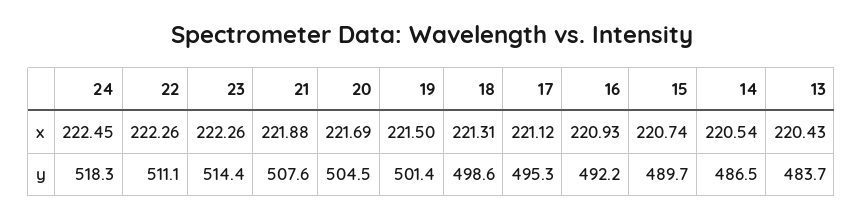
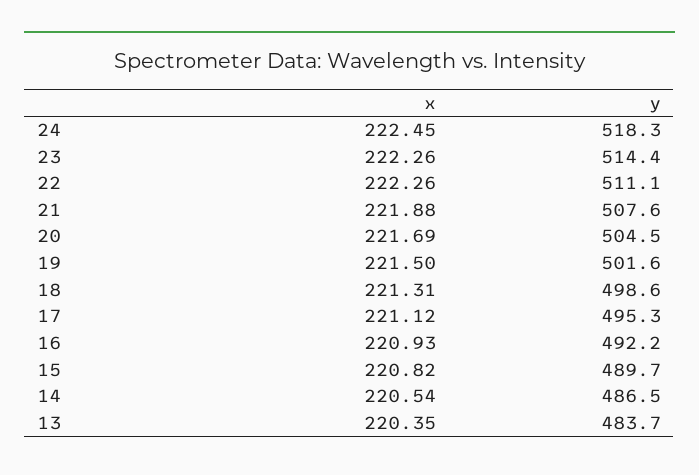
15, x: 220.74 -> 220.82
13, x: 220.43 -> 220.35
19, y: 501.4 -> 501.6

